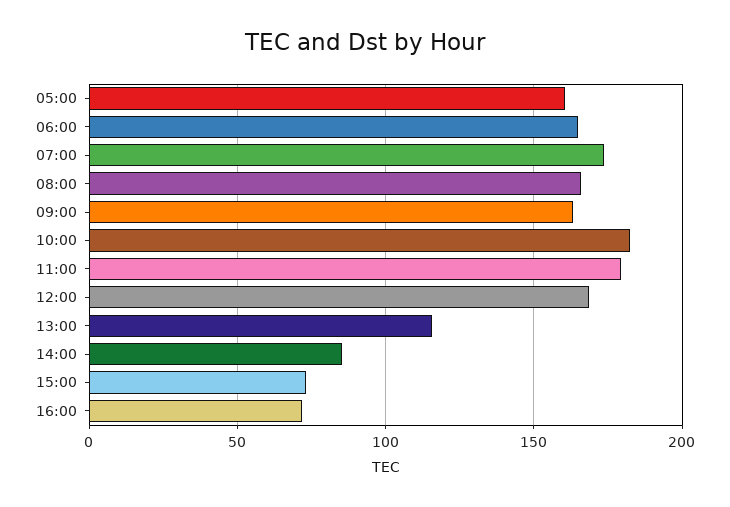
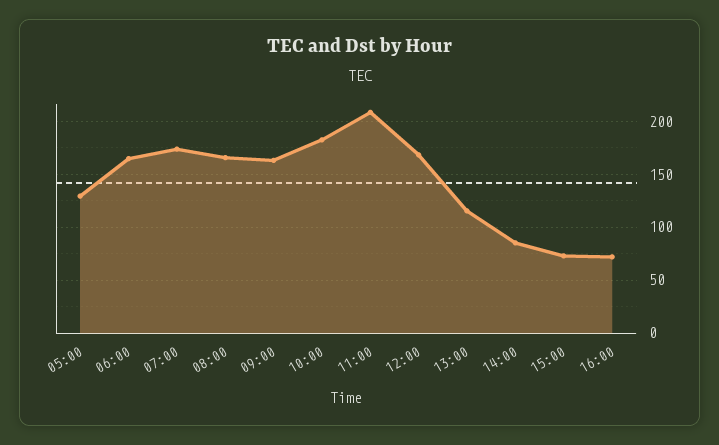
05:00: 160 -> 130
11:00: 180 -> 210

